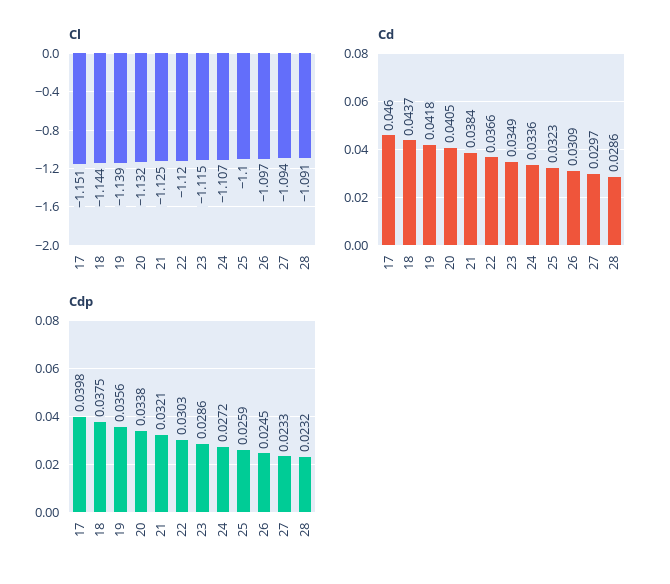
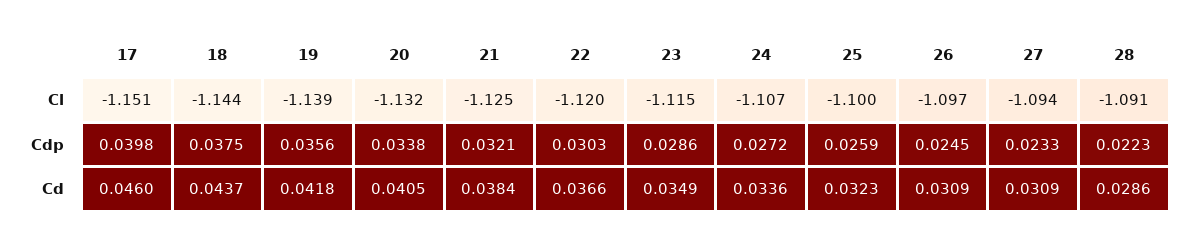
Cd, 27: 0.0297 -> 0.0309
Cdp, 28: 0.0232 -> 0.0223

